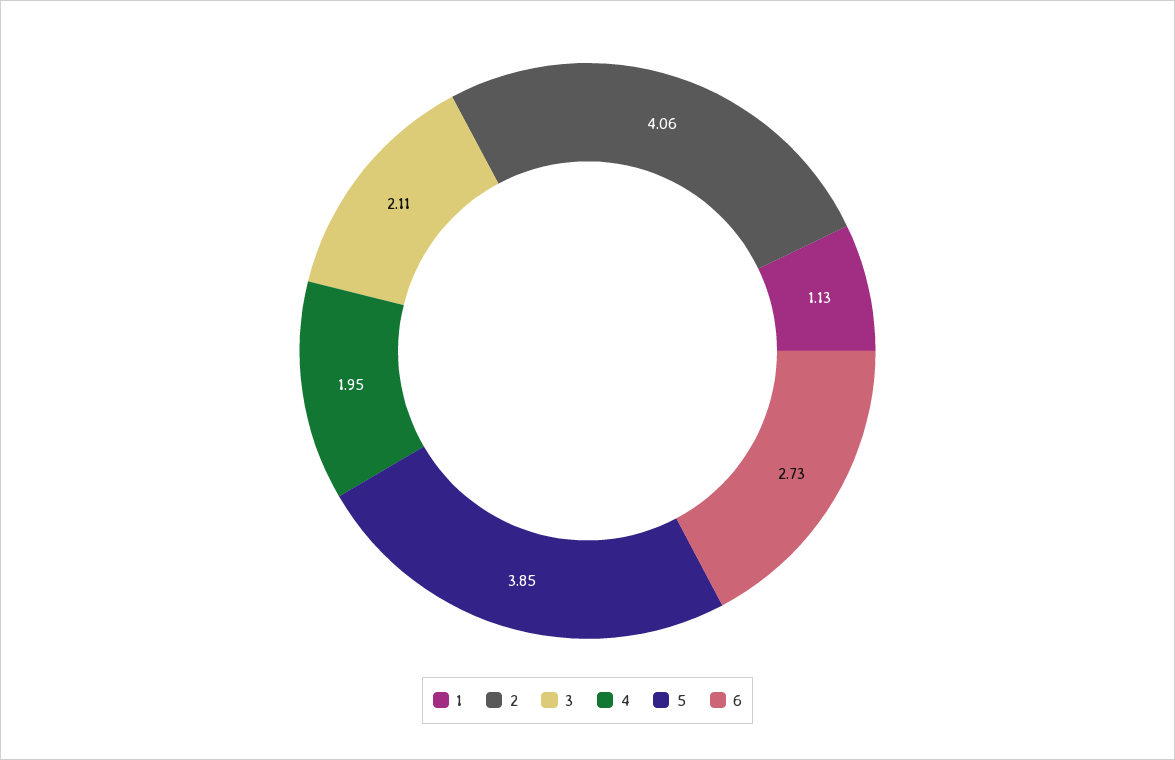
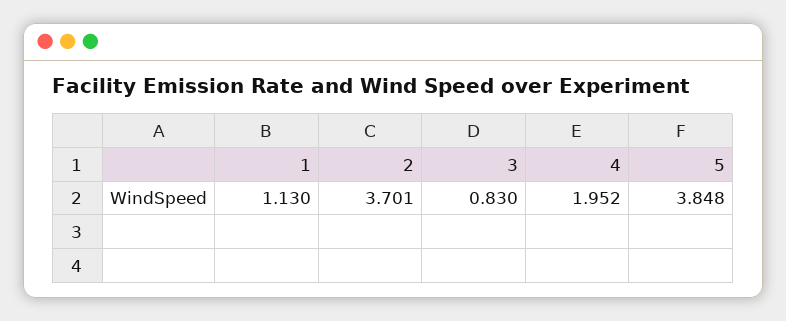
2: 4.06 -> 3.701
3: 2.11 -> 0.83
6: 2.73 -> none

